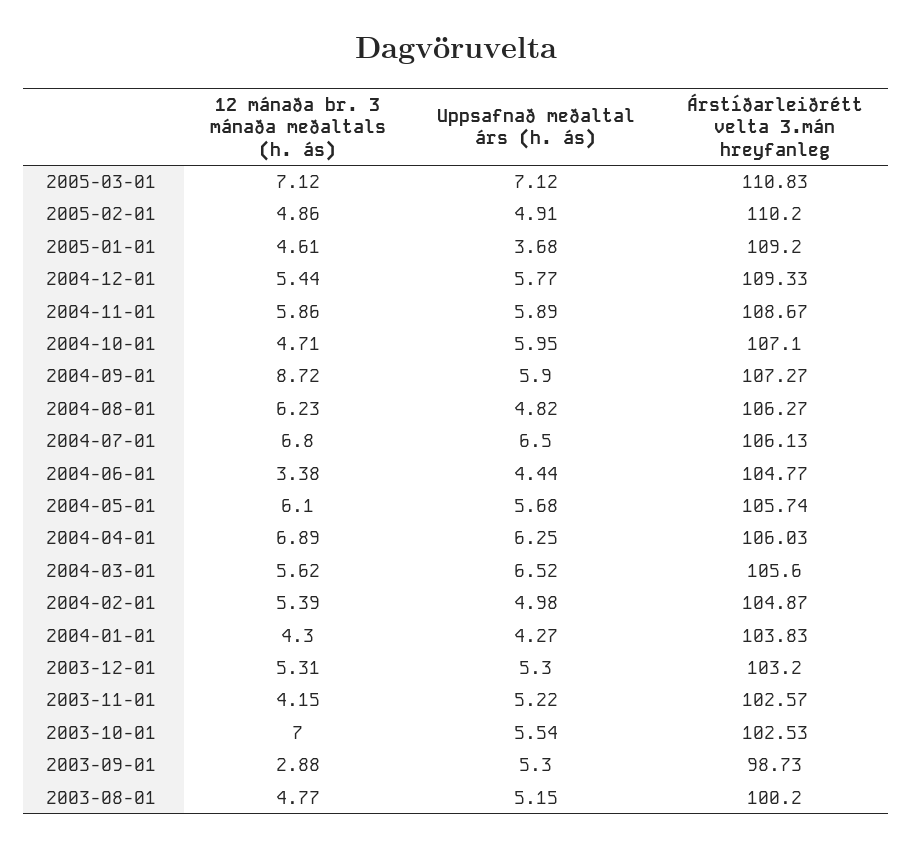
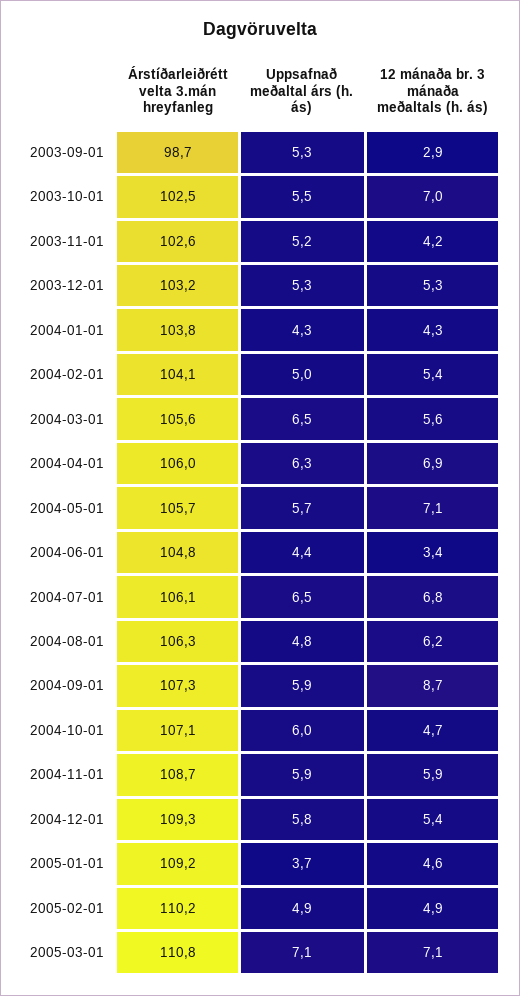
12 mánaða br. 3 mánaða meðaltals (h. ás), 2004-05-01: 6.1 -> 7.1
Árstíðarleiðrétt velta 3.mán hreyfanleg, 2004-02-01: 104.87 -> 104.1
12 mánaða br. 3 mánaða meðaltals (h. ás), 2003-08-01: 4.77 -> none
Uppsafnað meðaltal árs (h. ás), 2003-08-01: 5.15 -> none
Árstíðarleiðrétt velta 3.mán hreyfanleg, 2003-08-01: 100.2 -> none

